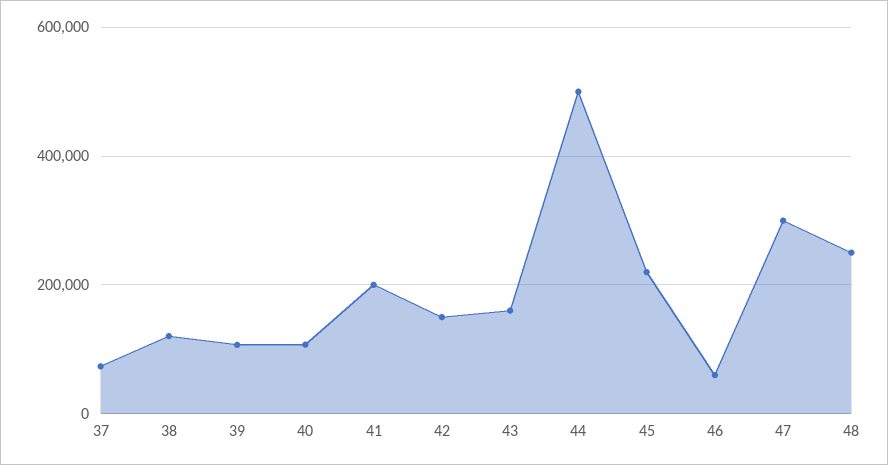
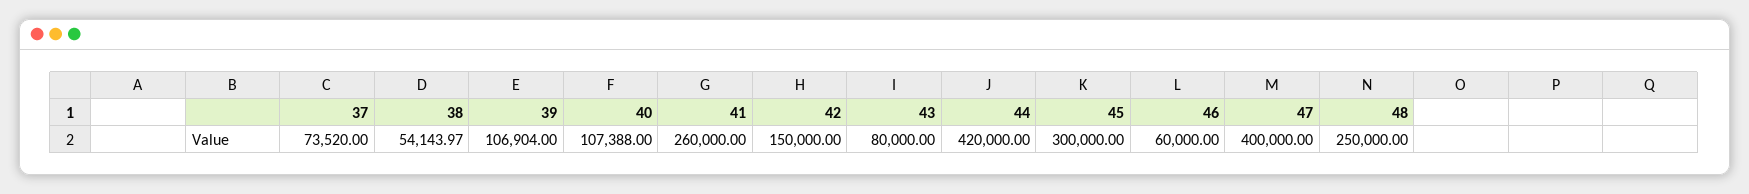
38: 120000 -> 54143.97
41: 200000 -> 260000
43: 160000 -> 80000
44: 500000 -> 420000
45: 220000 -> 300000
47: 300000 -> 400000

